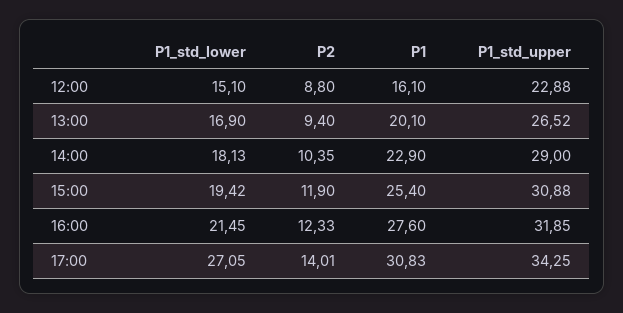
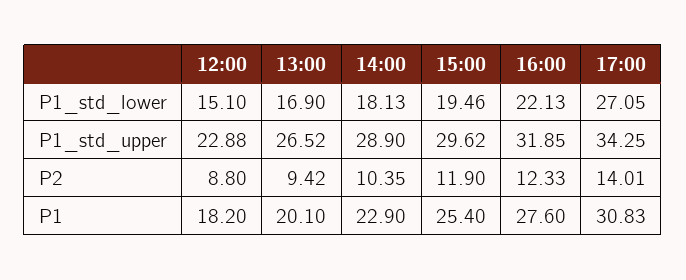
P1, 12:00: 16.1 -> 18.2
P2, 13:00: 9.4 -> 9.42
P1_std_upper, 14:00: 29 -> 28.9
P1_std_lower, 15:00: 19.42 -> 19.46
P1_std_upper, 15:00: 30.88 -> 29.62
P1_std_lower, 16:00: 21.45 -> 22.13

